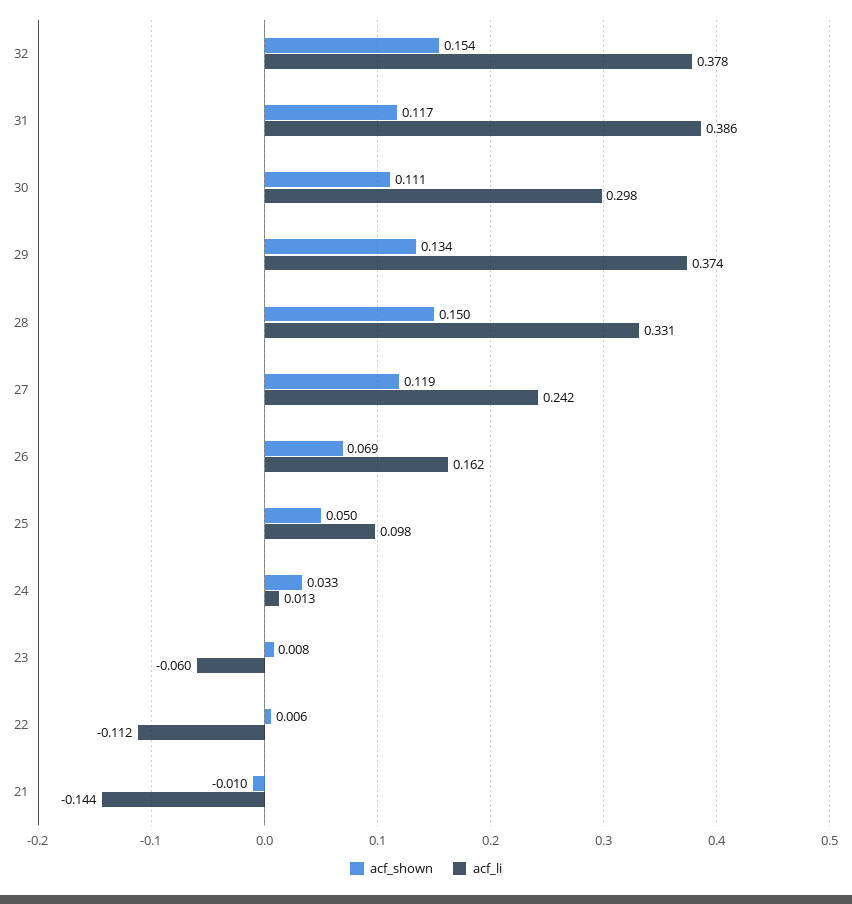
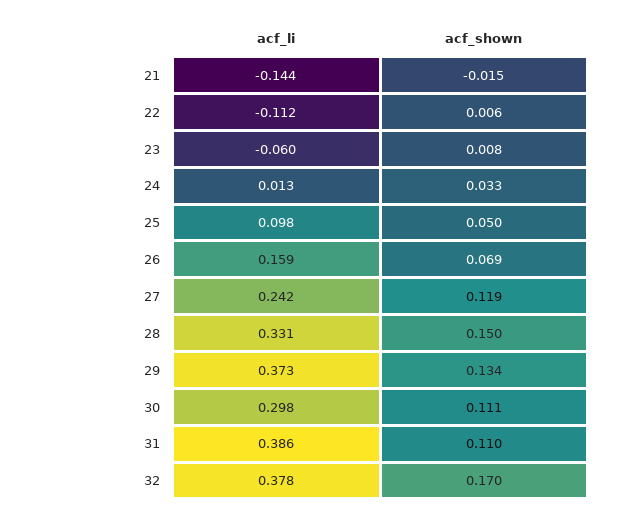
acf_shown, 32: 0.154 -> 0.17
acf_shown, 31: 0.117 -> 0.11
acf_li, 29: 0.374 -> 0.373
acf_li, 26: 0.162 -> 0.159
acf_shown, 21: -0.01 -> -0.015

